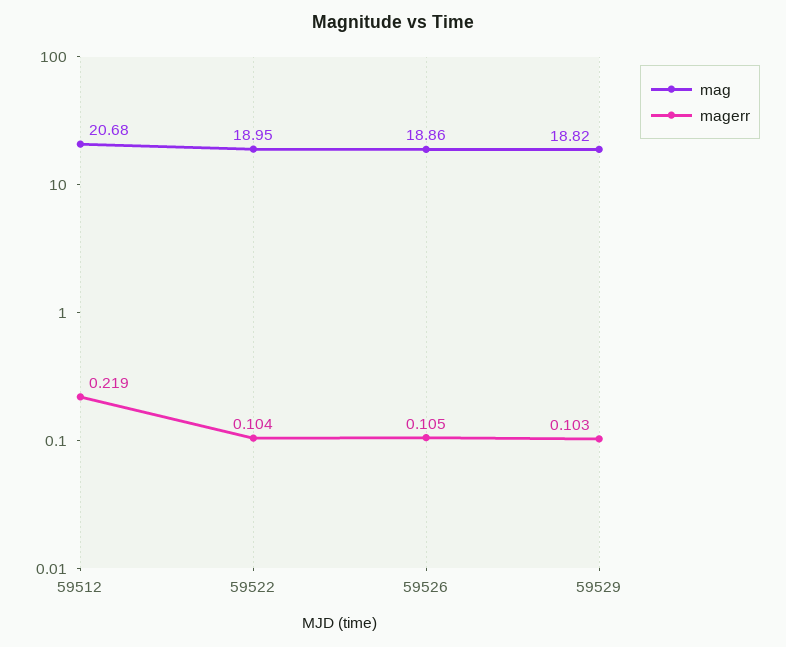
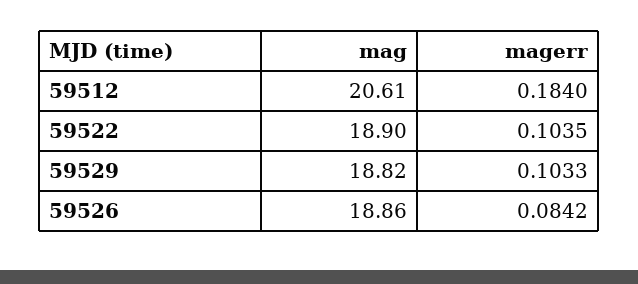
mag, 59512: 20.68 -> 20.61
magerr, 59512: 0.219 -> 0.184
mag, 59522: 18.95 -> 18.9
magerr, 59526: 0.105 -> 0.0842

